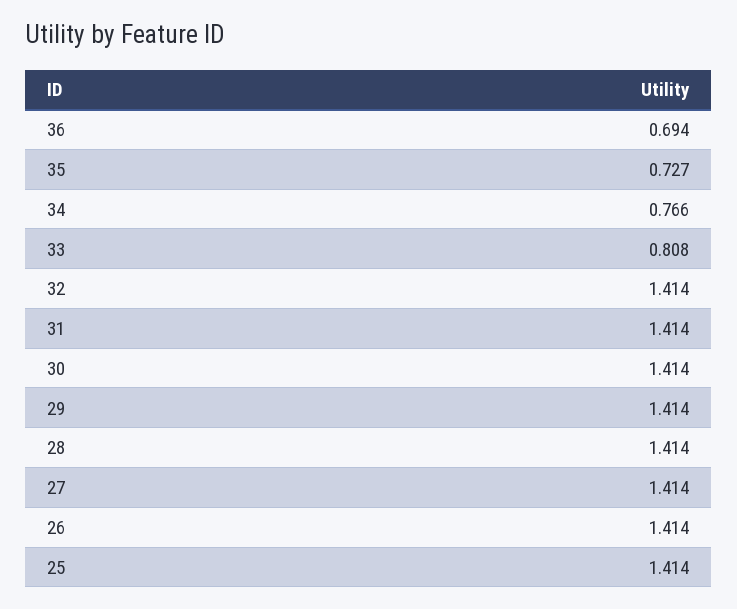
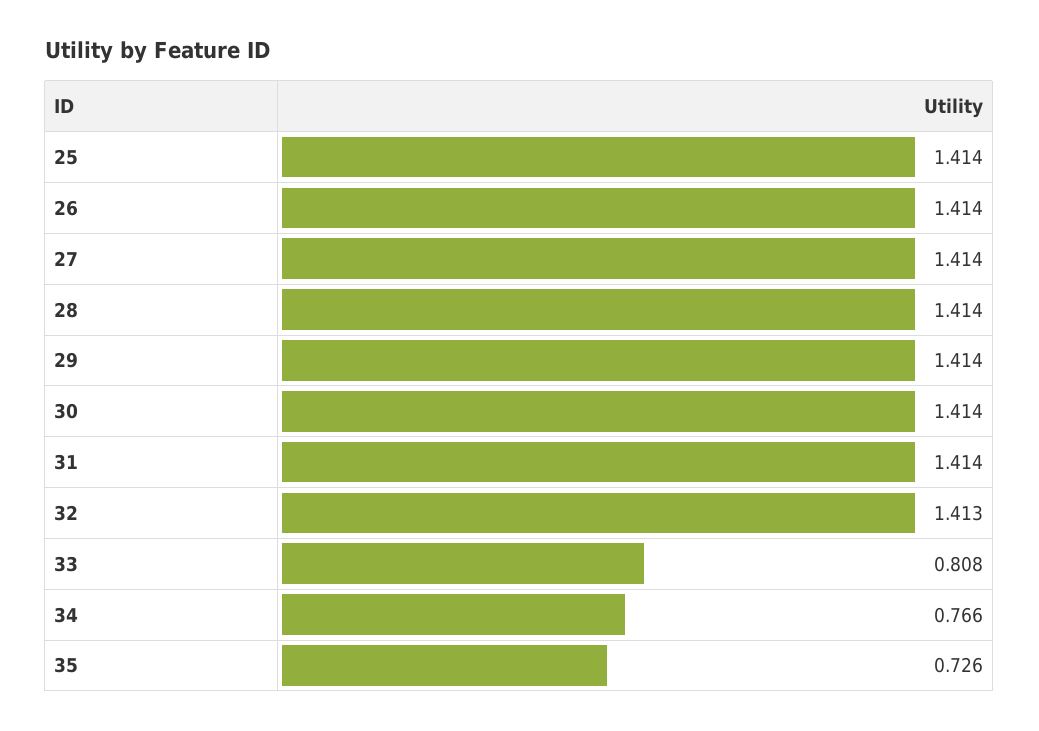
36: 0.694 -> none
35: 0.727 -> 0.726
32: 1.414 -> 1.413

